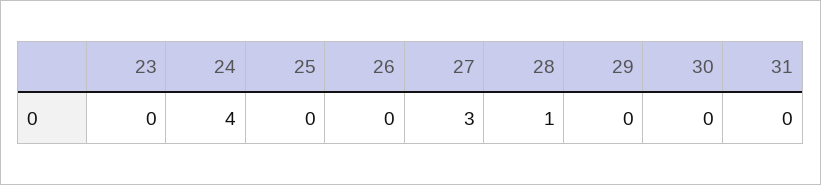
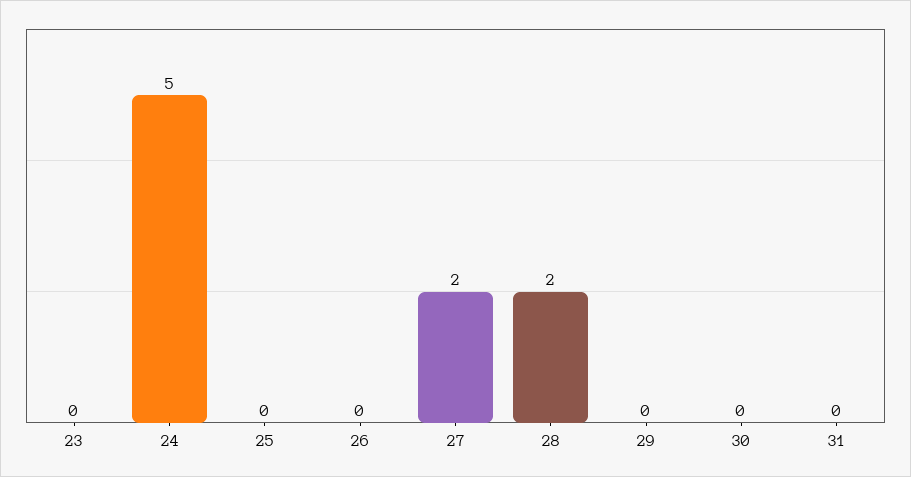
24: 4 -> 5
27: 3 -> 2
28: 1 -> 2

